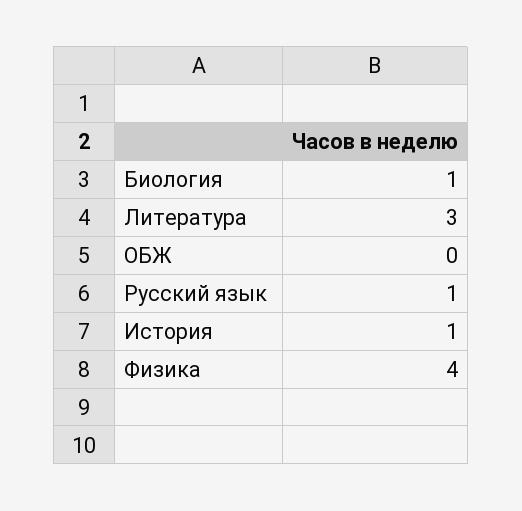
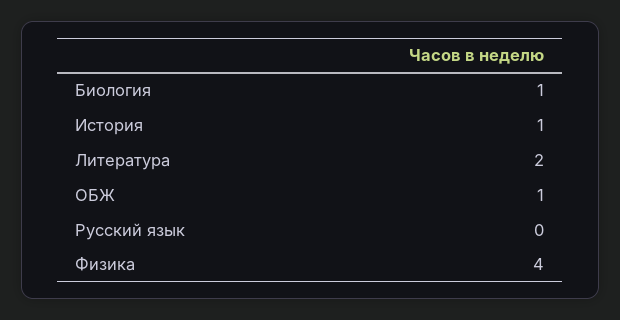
Литература: 3 -> 2
ОБЖ: 0 -> 1
Русский язык: 1 -> 0

